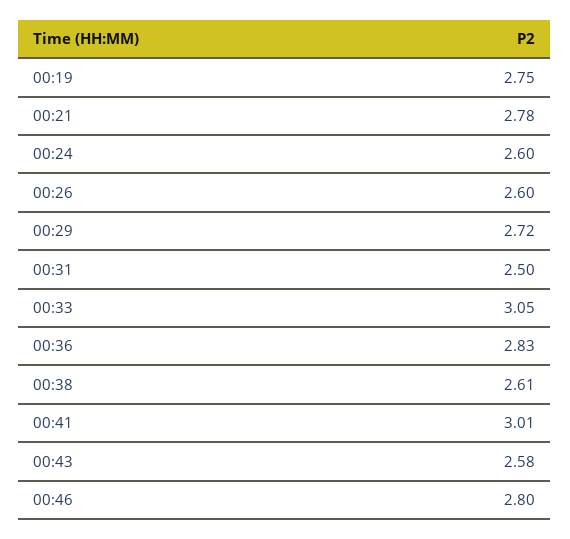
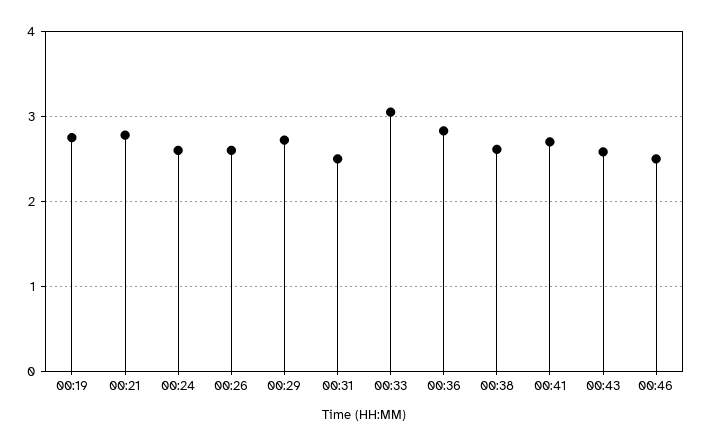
00:41: 3.01 -> 2.7
00:46: 2.8 -> 2.5

